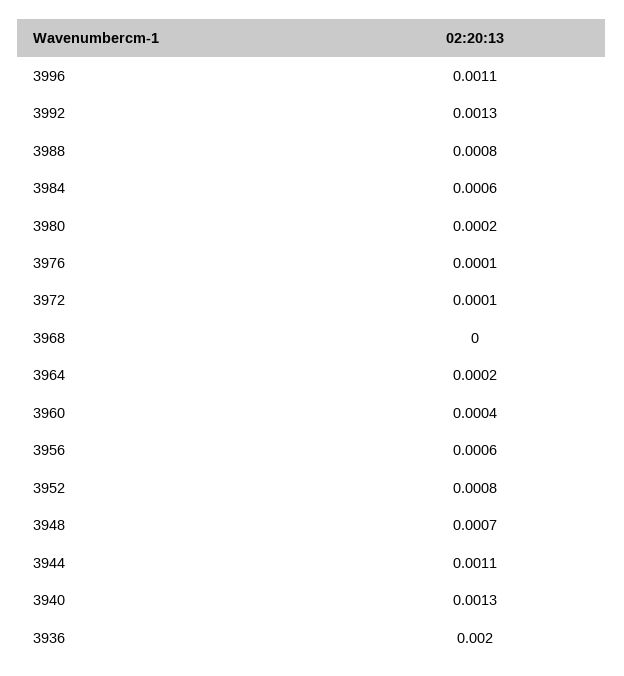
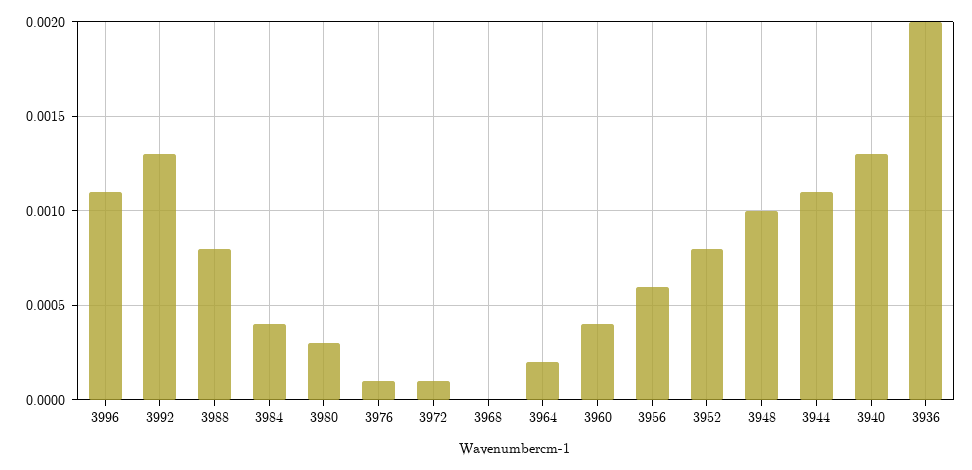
3984: 0.0006 -> 0.0004
3980: 0.0002 -> 0.0003
3948: 0.0007 -> 0.001

